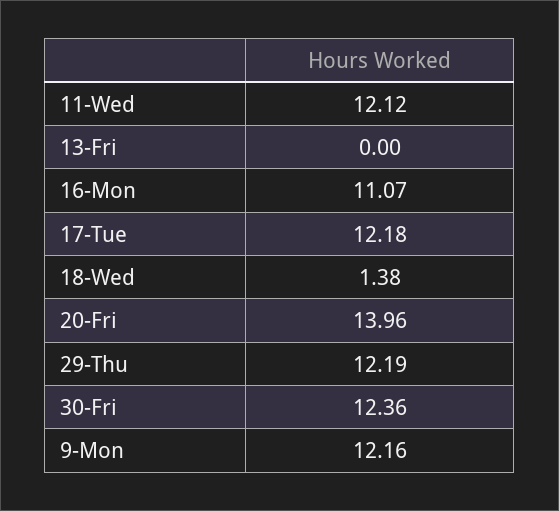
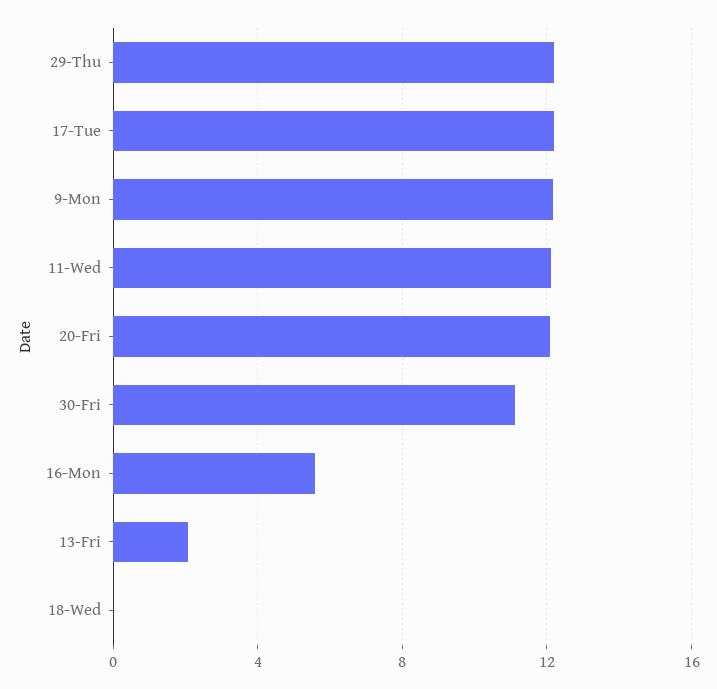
13-Fri: 0 -> 2
16-Mon: 11.07 -> 5.5
18-Wed: 1.38 -> 0
20-Fri: 13.96 -> 12
30-Fri: 12.36 -> 11

